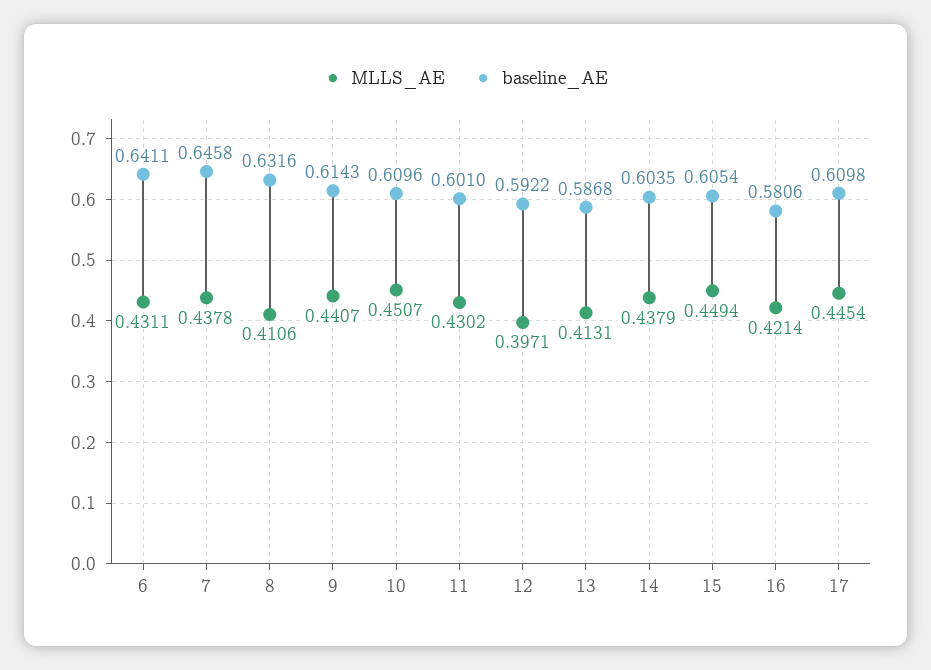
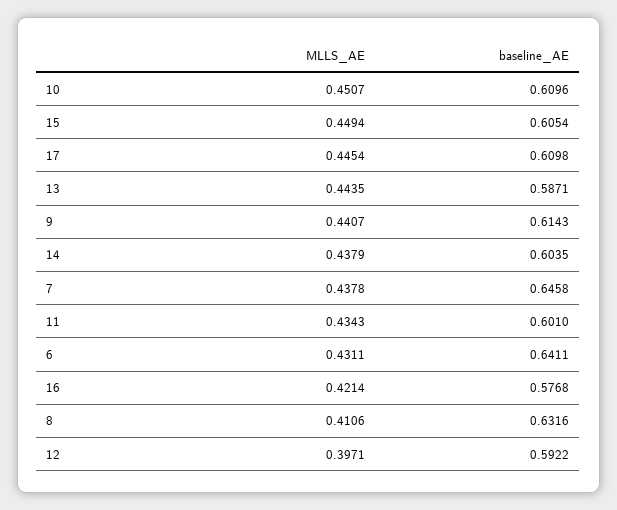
MLLS_AE, 11: 0.4302 -> 0.4343
MLLS_AE, 13: 0.4131 -> 0.4435
baseline_AE, 13: 0.5868 -> 0.5871
baseline_AE, 16: 0.5806 -> 0.5768

